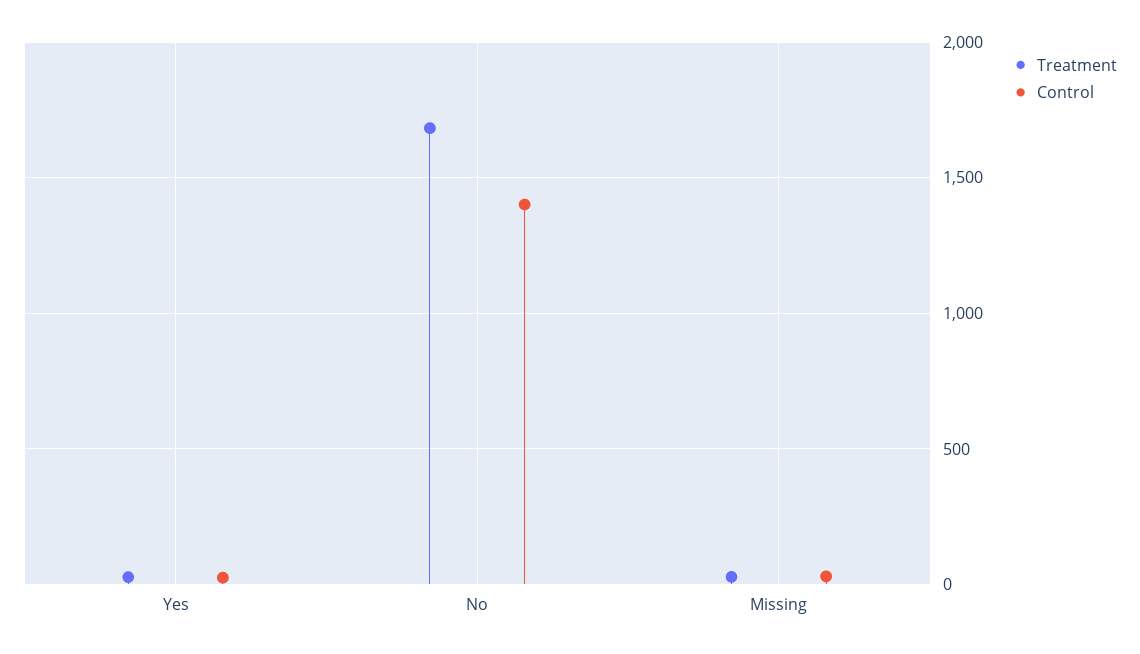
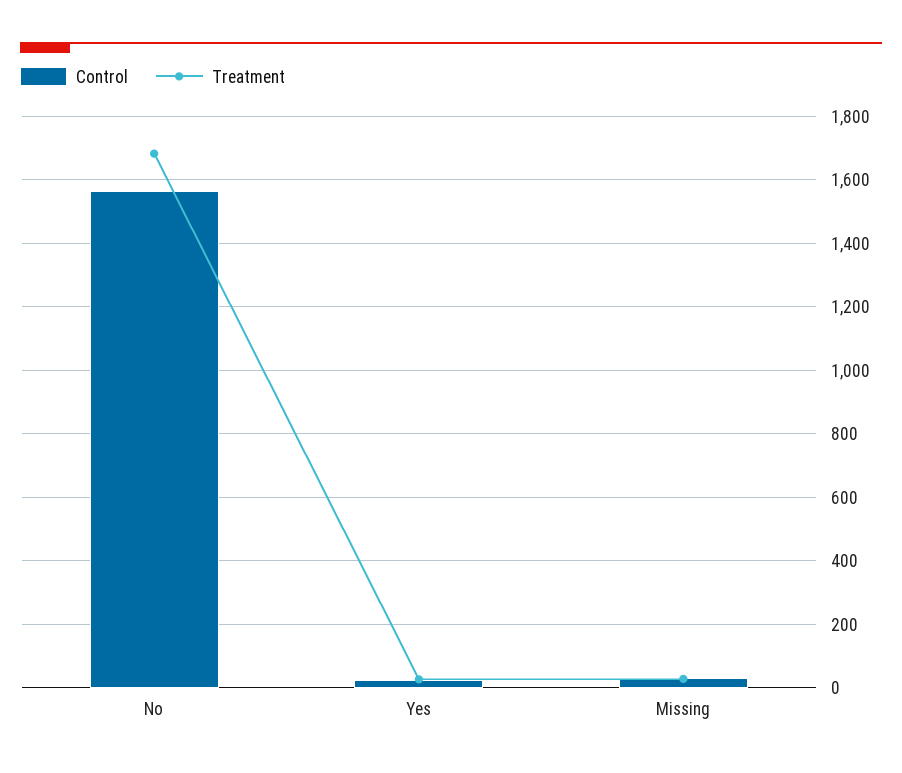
Control, No: 1400 -> 1560

